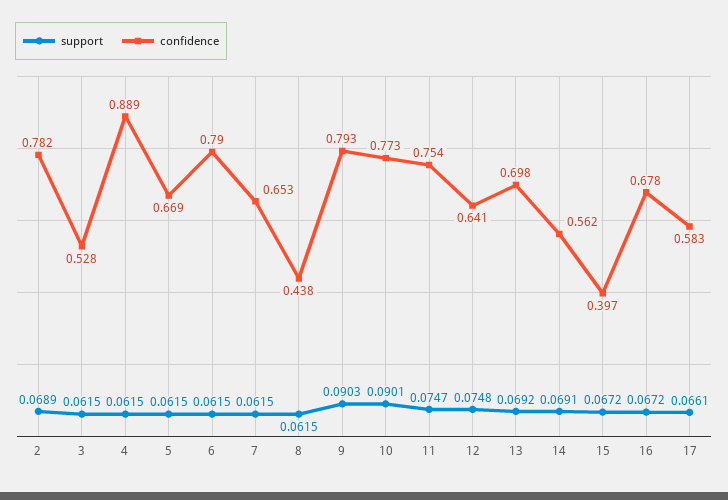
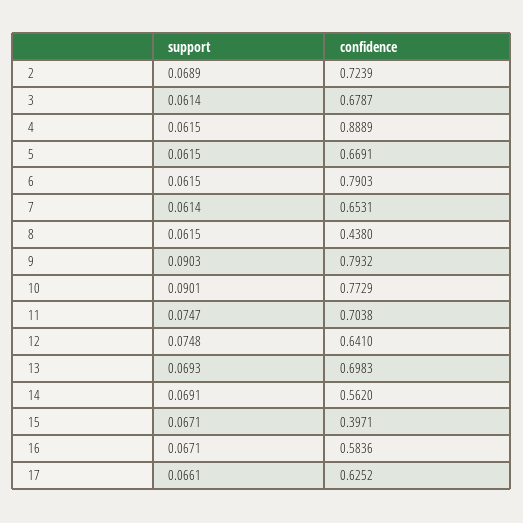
confidence, 2: 0.782 -> 0.7239
support, 3: 0.0615 -> 0.0614
confidence, 3: 0.528 -> 0.6787
support, 7: 0.0615 -> 0.0614
confidence, 11: 0.754 -> 0.7038
support, 13: 0.0692 -> 0.0693
support, 15: 0.0672 -> 0.0671
support, 16: 0.0672 -> 0.0671
confidence, 16: 0.678 -> 0.5836
confidence, 17: 0.583 -> 0.6252

